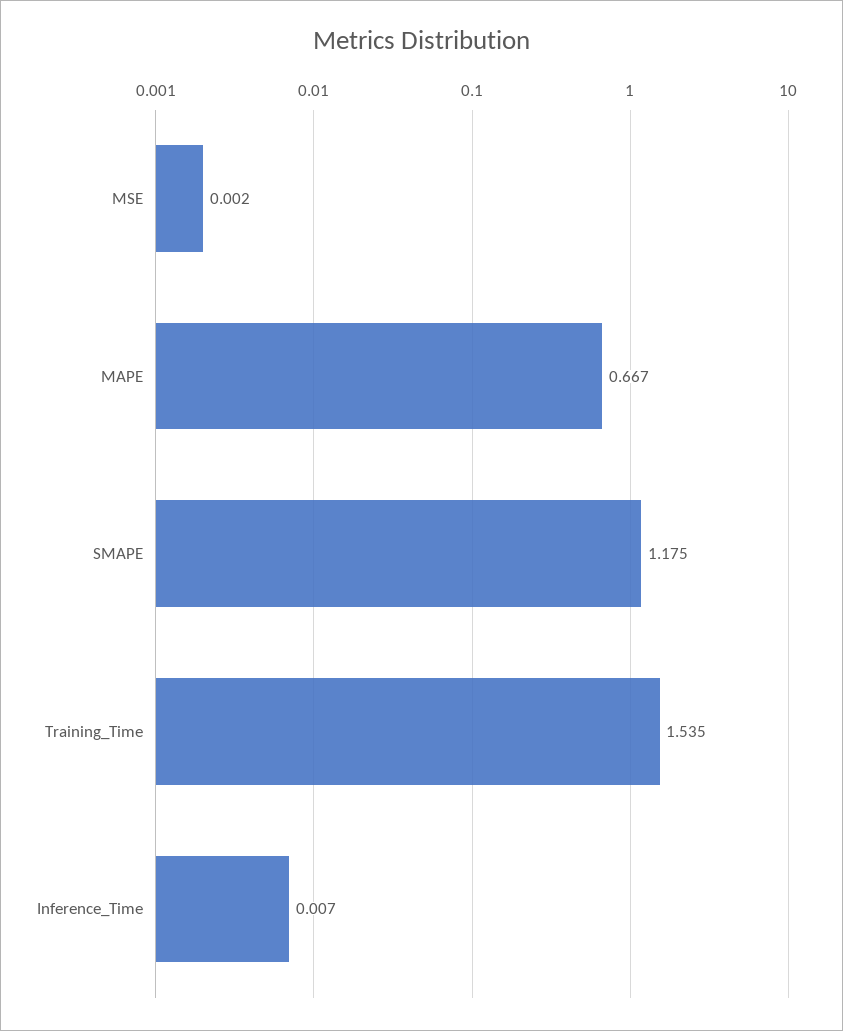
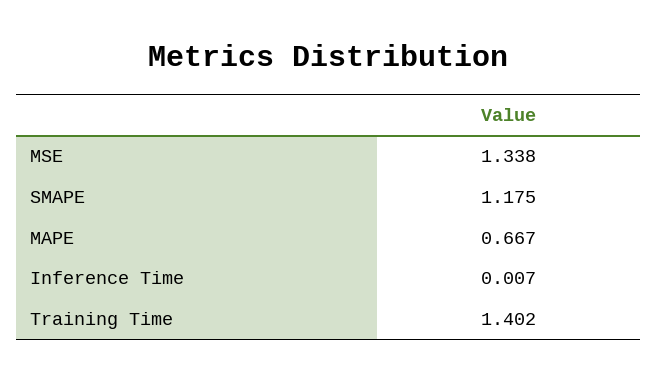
MSE: 0.002 -> 1.338
Training_Time: 1.535 -> 1.402

